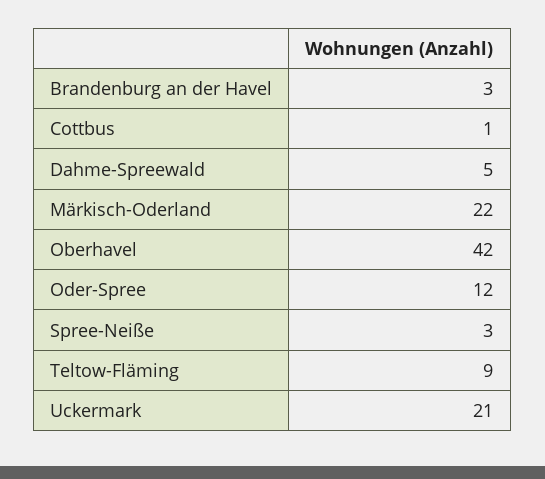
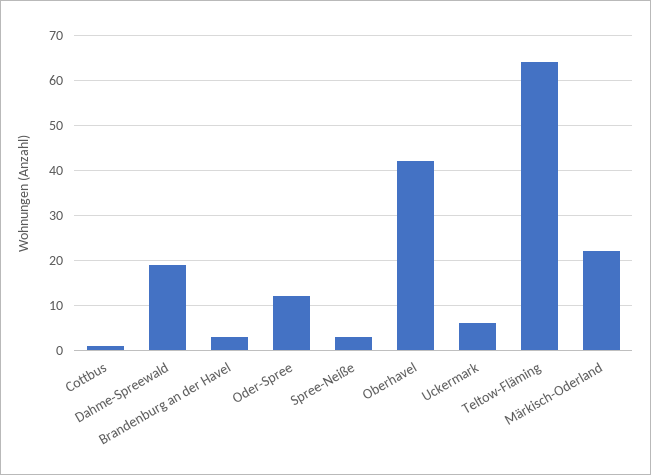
Dahme-Spreewald: 5 -> 20
Teltow-Fläming: 9 -> 65
Uckermark: 21 -> 5

